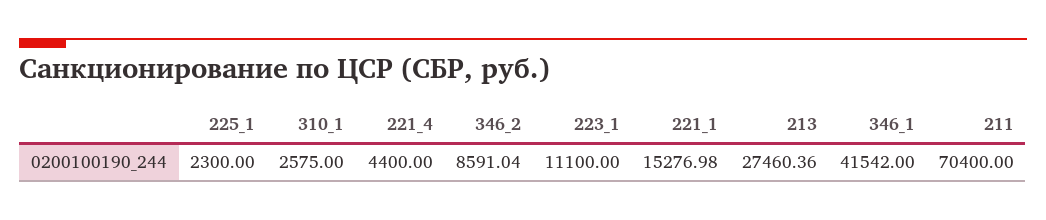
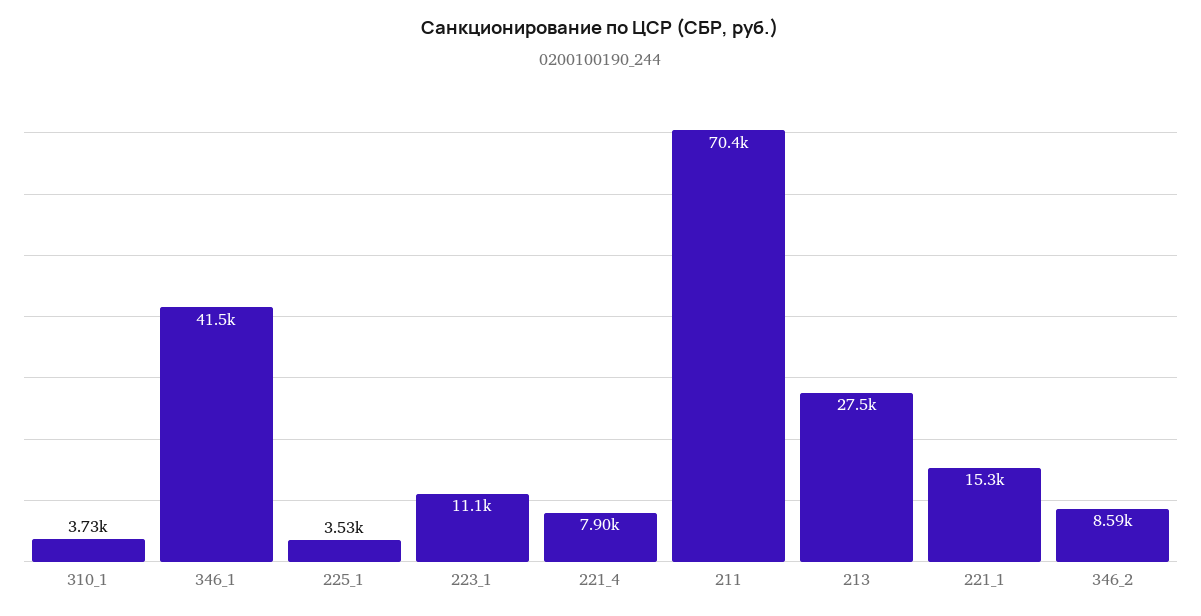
225_1: 2300 -> 3530
310_1: 2575 -> 3730
221_4: 4400 -> 7900

